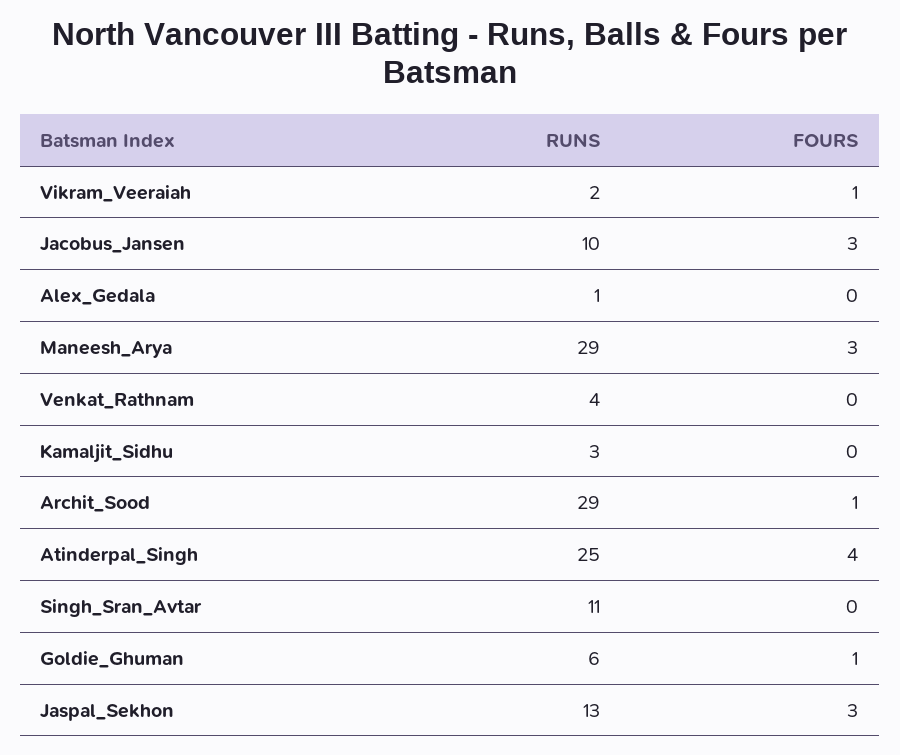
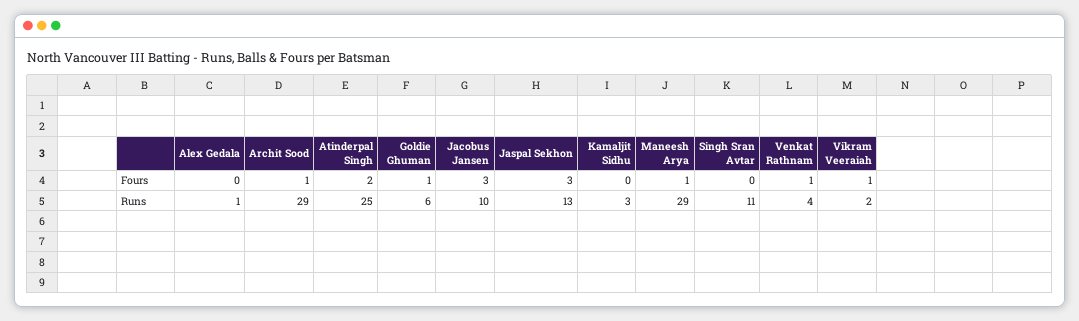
FOURS, Maneesh_Arya: 3 -> 1
FOURS, Venkat_Rathnam: 0 -> 1
FOURS, Atinderpal_Singh: 4 -> 2

